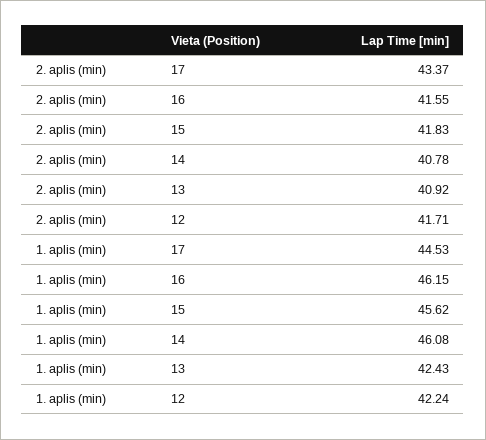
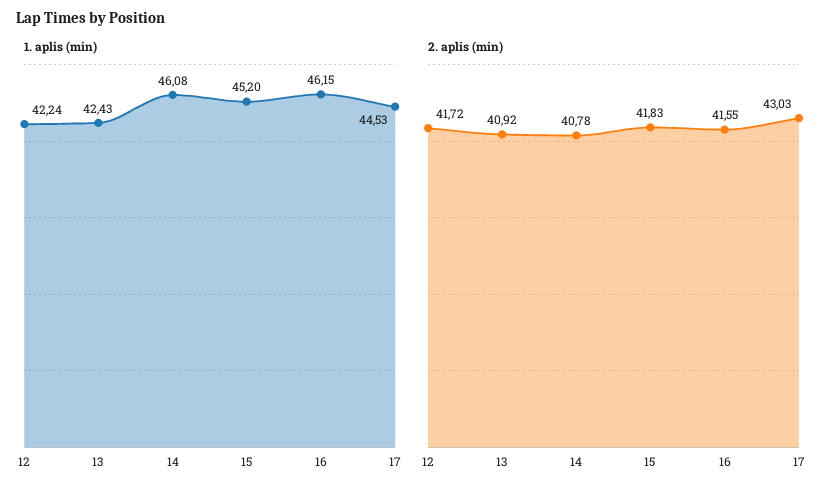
2. aplis (min), 17: 43.37 -> 43.03
2. aplis (min), 12: 41.71 -> 41.72
1. aplis (min), 15: 45.62 -> 45.2

